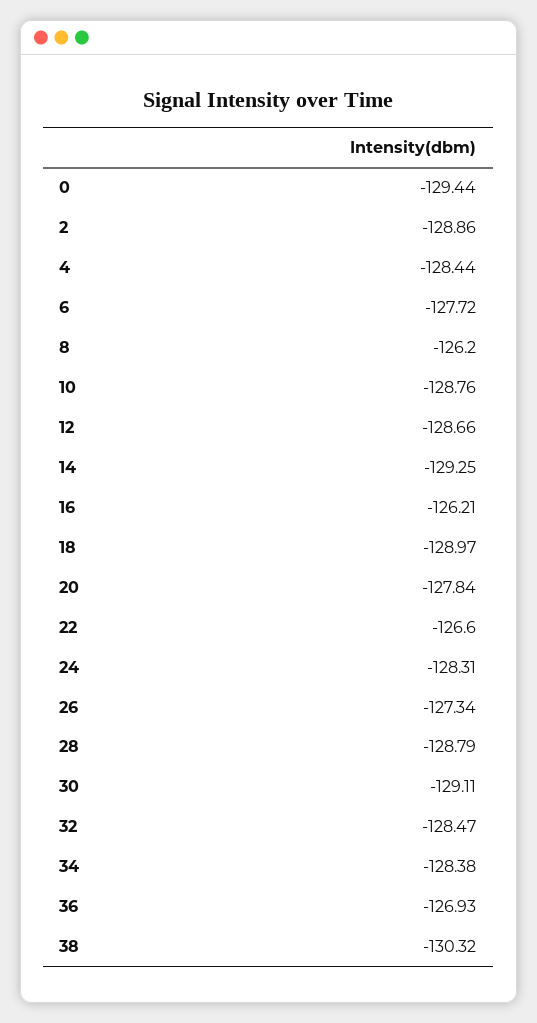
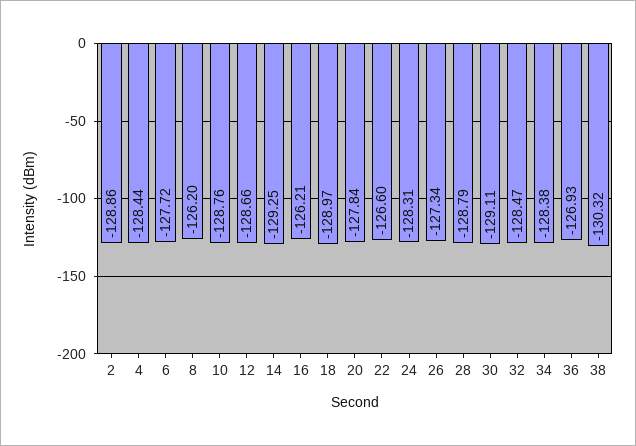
0: -129.44 -> none

